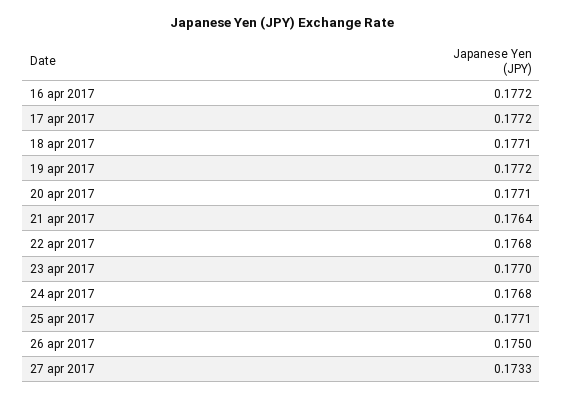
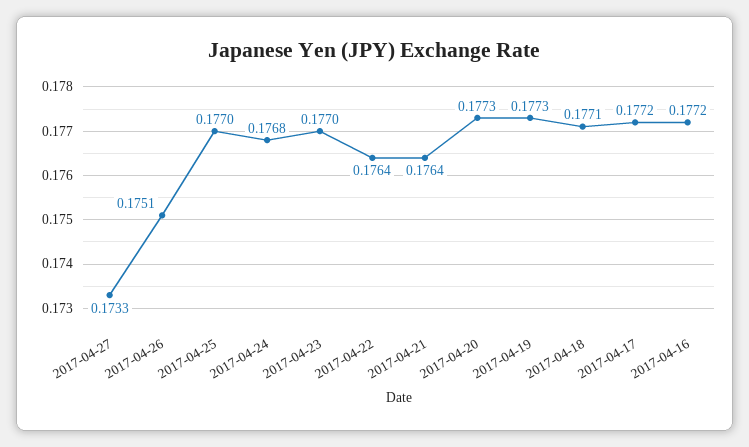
19 apr 2017: 0.1772 -> 0.1773
20 apr 2017: 0.1771 -> 0.1773
22 apr 2017: 0.1768 -> 0.1764
25 apr 2017: 0.1771 -> 0.177
26 apr 2017: 0.175 -> 0.1751

